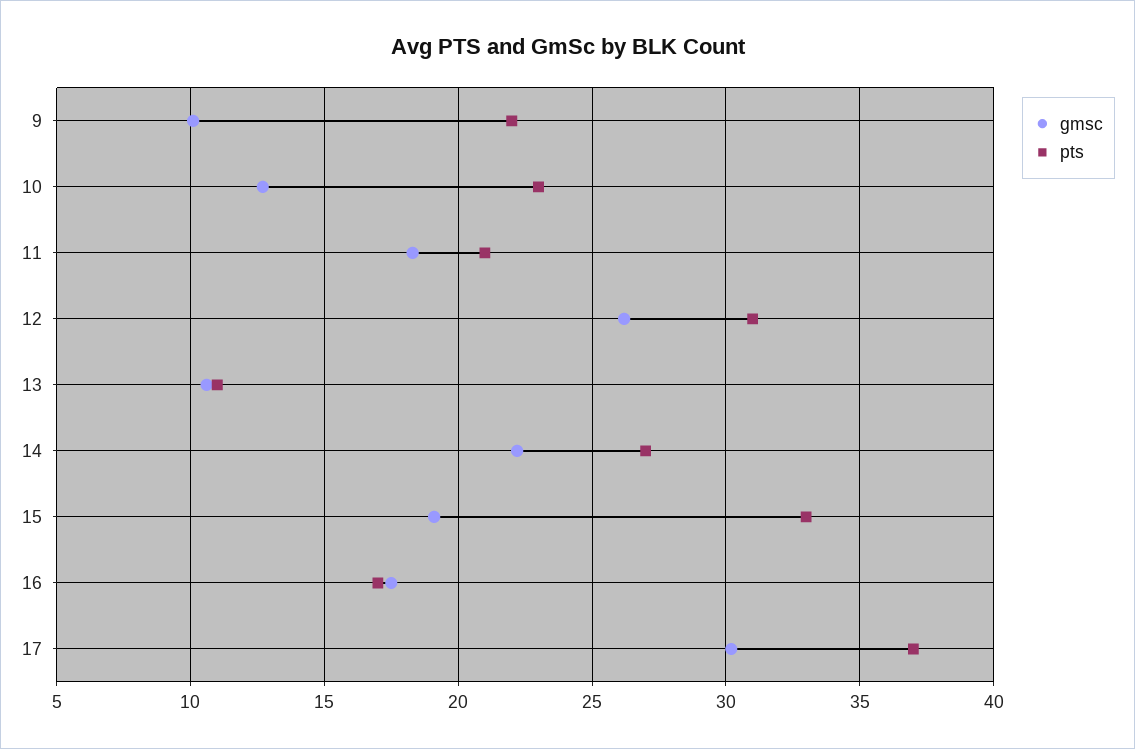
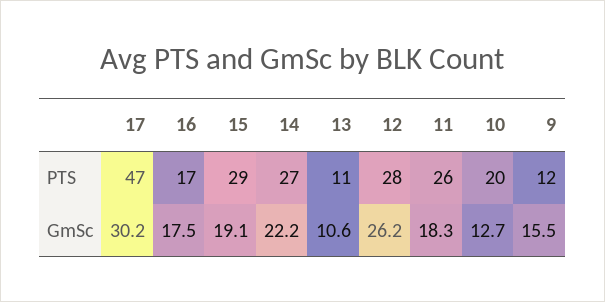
gmsc, 9: 10 -> 15.5
pts, 9: 22 -> 12
pts, 10: 23 -> 20
pts, 11: 21 -> 26
pts, 12: 31 -> 28
pts, 15: 33 -> 29
pts, 17: 37 -> 47

